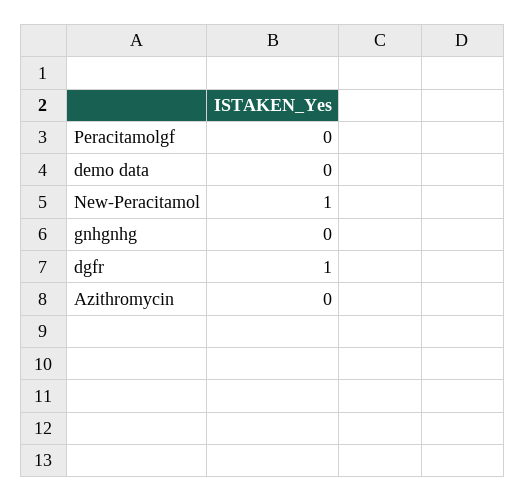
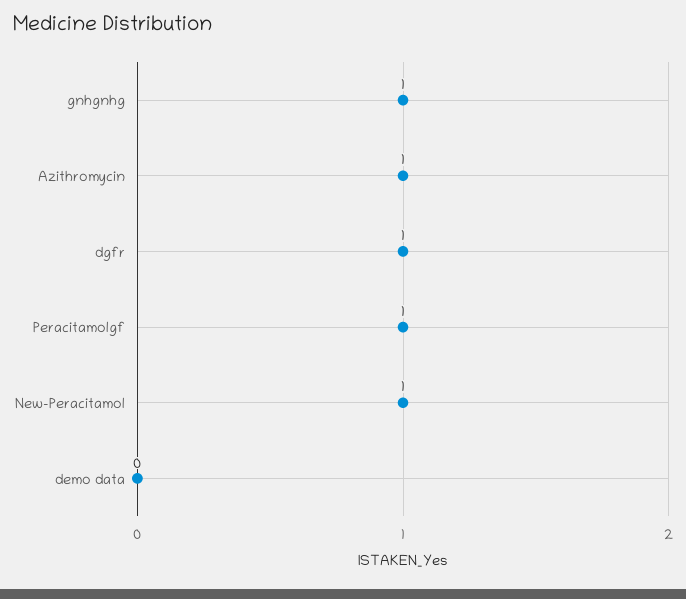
Peracitamolgf: 0 -> 1
gnhgnhg: 0 -> 1
Azithromycin: 0 -> 1

